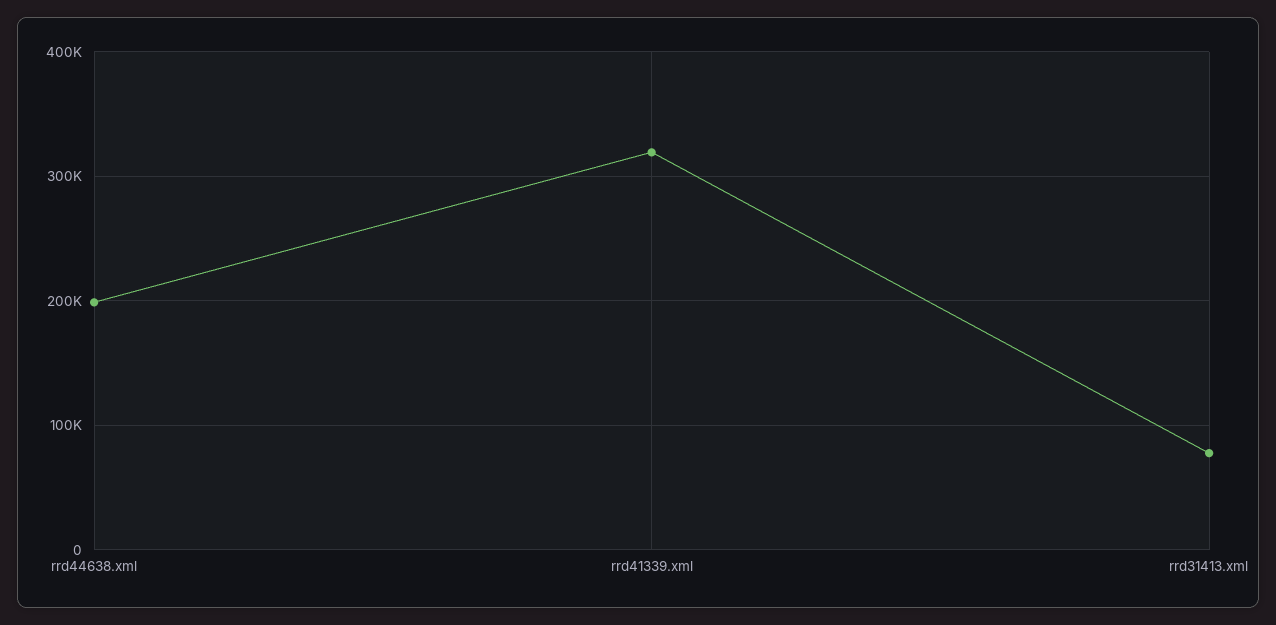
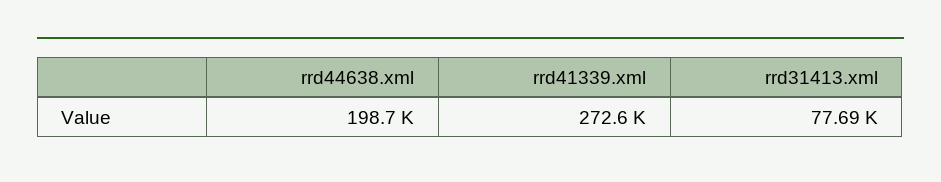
rrd41339.xml: 320000 -> 272600

